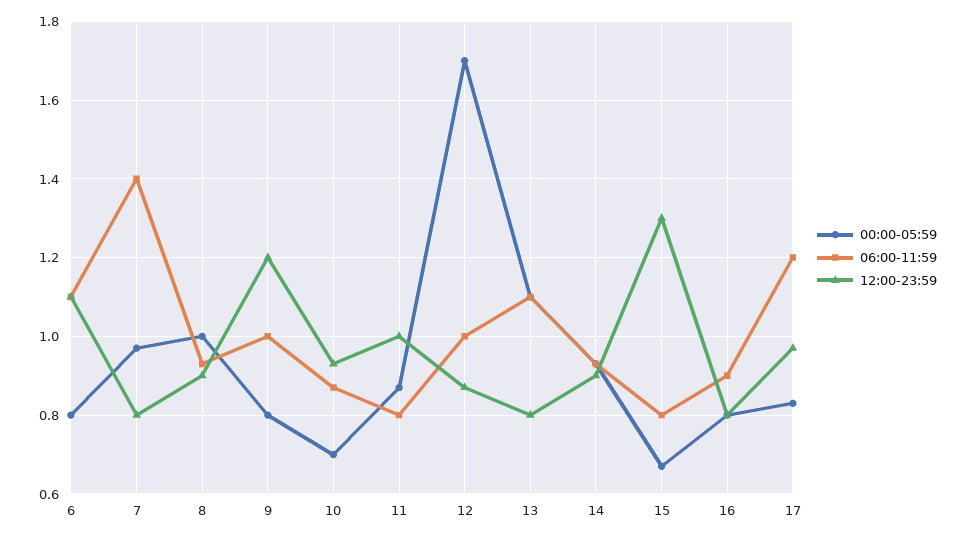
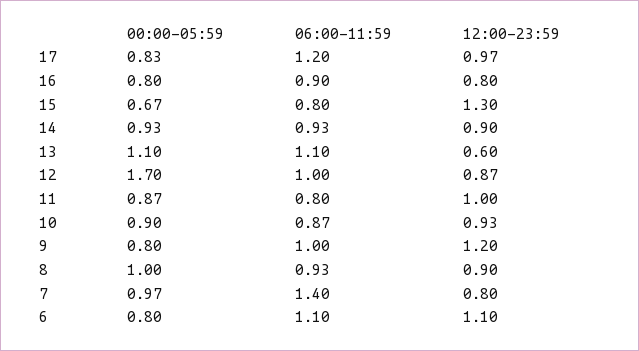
00:00-05:59, 10: 0.7 -> 0.9
12:00-23:59, 13: 0.8 -> 0.6

